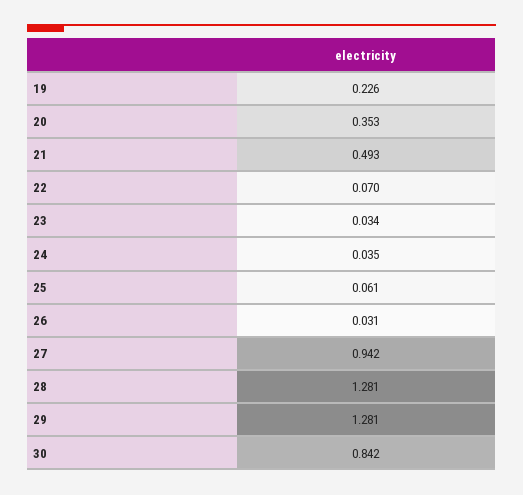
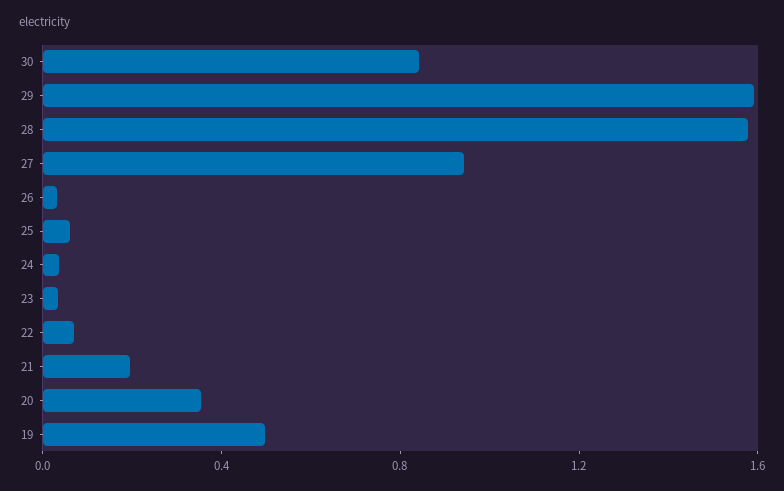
19: 0.226 -> 0.5
21: 0.493 -> 0.2
28: 1.281 -> 1.6
29: 1.281 -> 1.6

